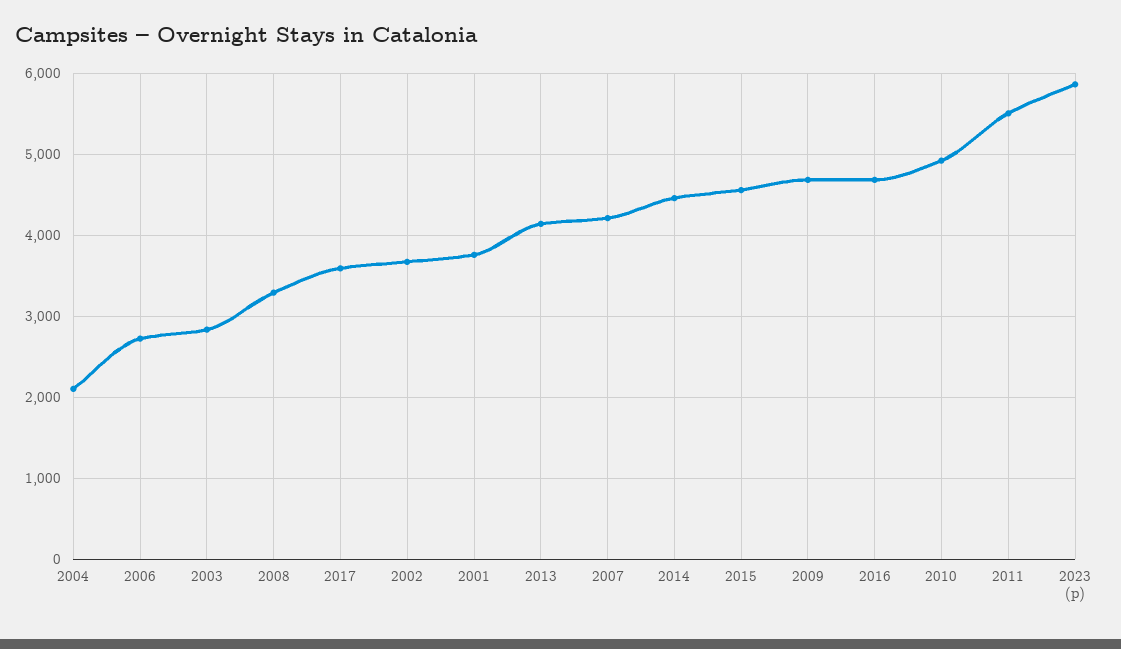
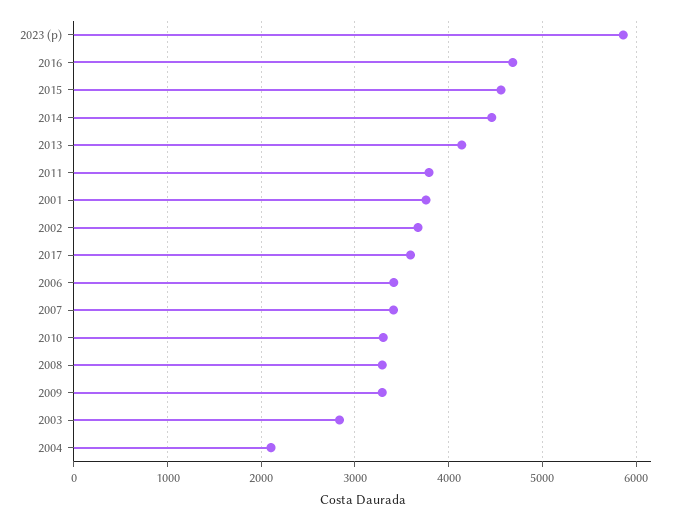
2006: 2700 -> 3400
2007: 4200 -> 3400
2009: 4700 -> 3300
2010: 4900 -> 3300
2011: 5500 -> 3800

